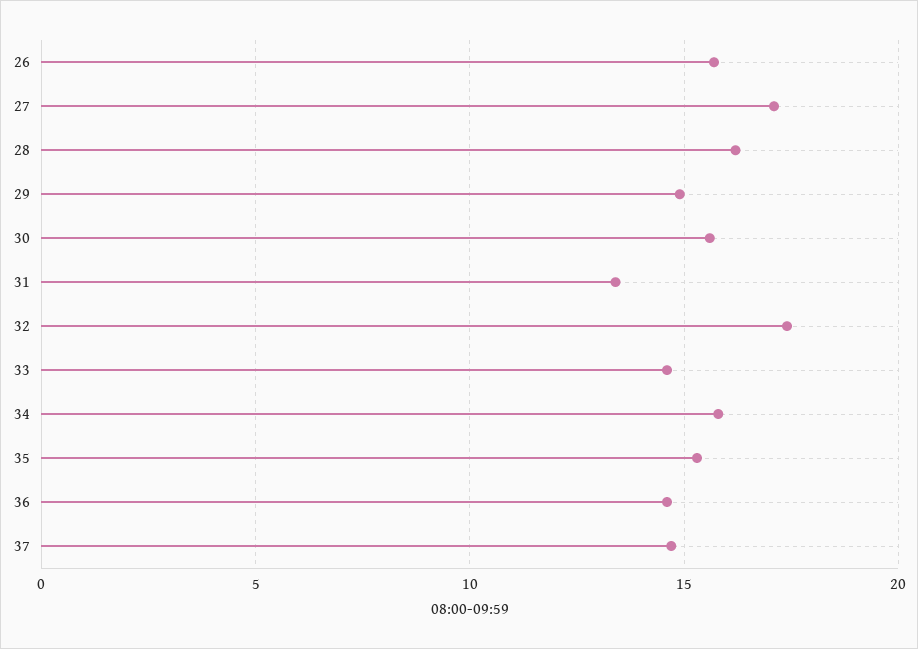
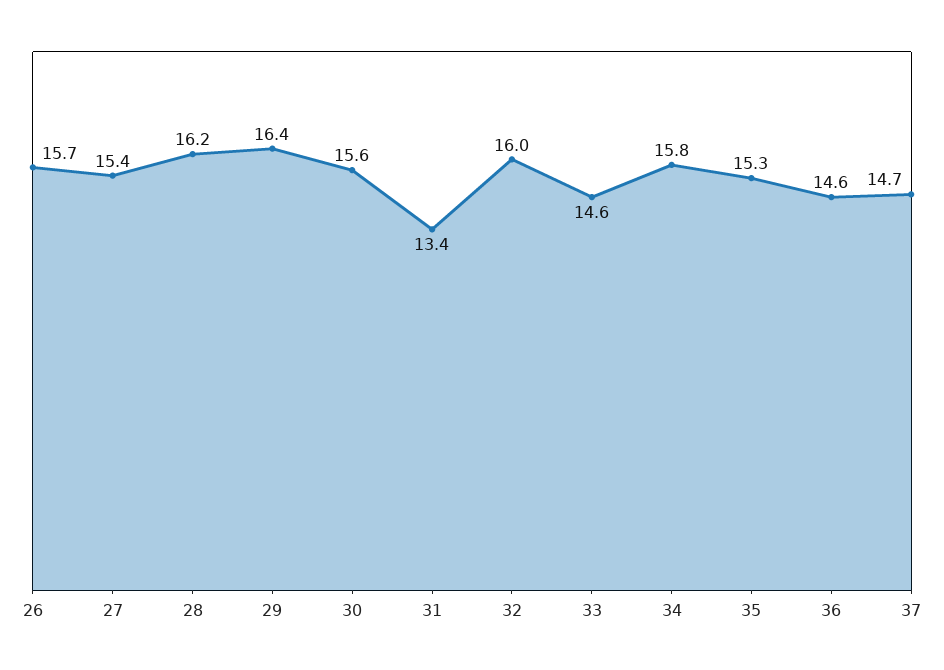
27: 17 -> 15.4
29: 15 -> 16.4
32: 17.5 -> 16

